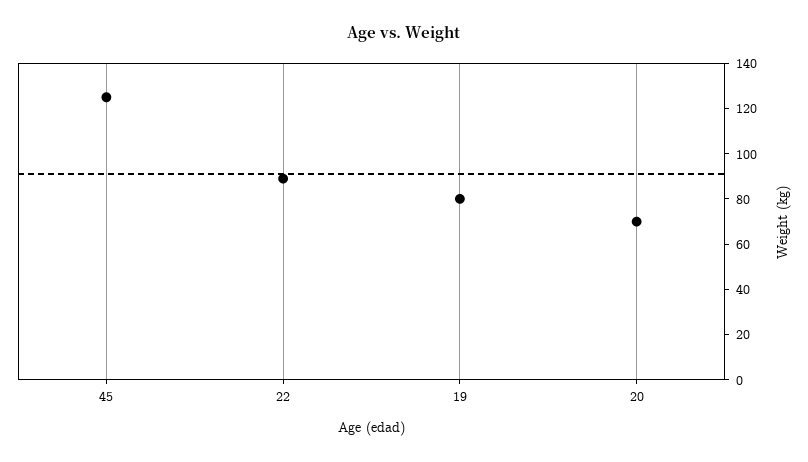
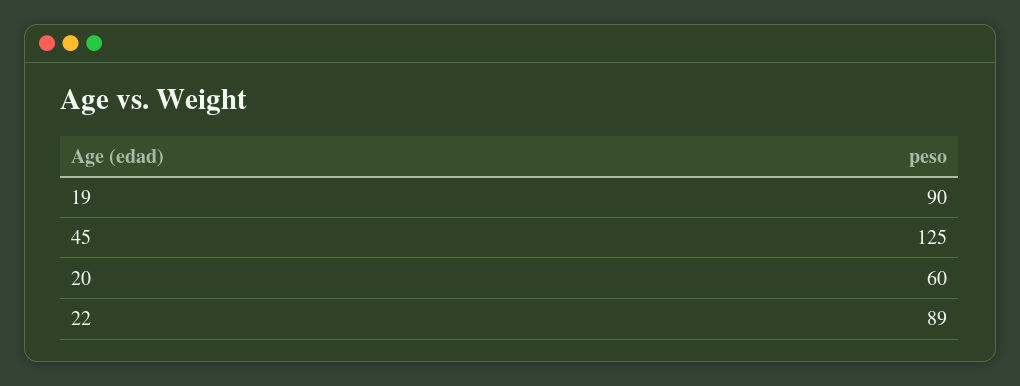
19: 80 -> 90
20: 70 -> 60

